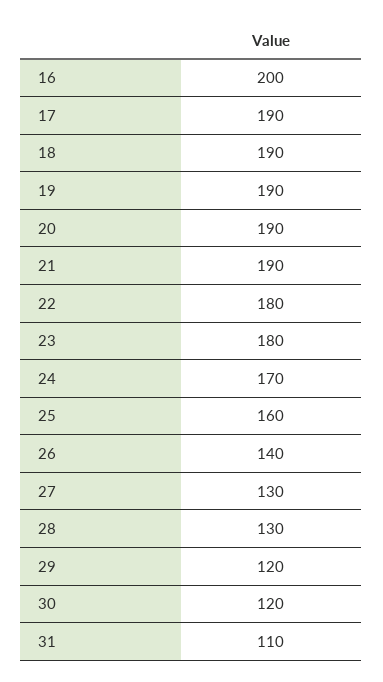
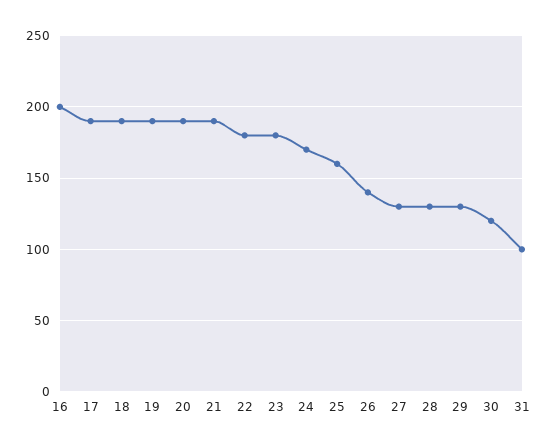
29: 120 -> 130
31: 110 -> 100

